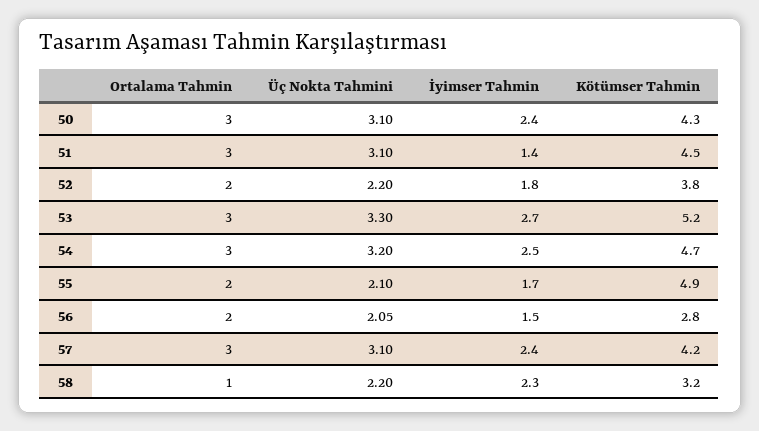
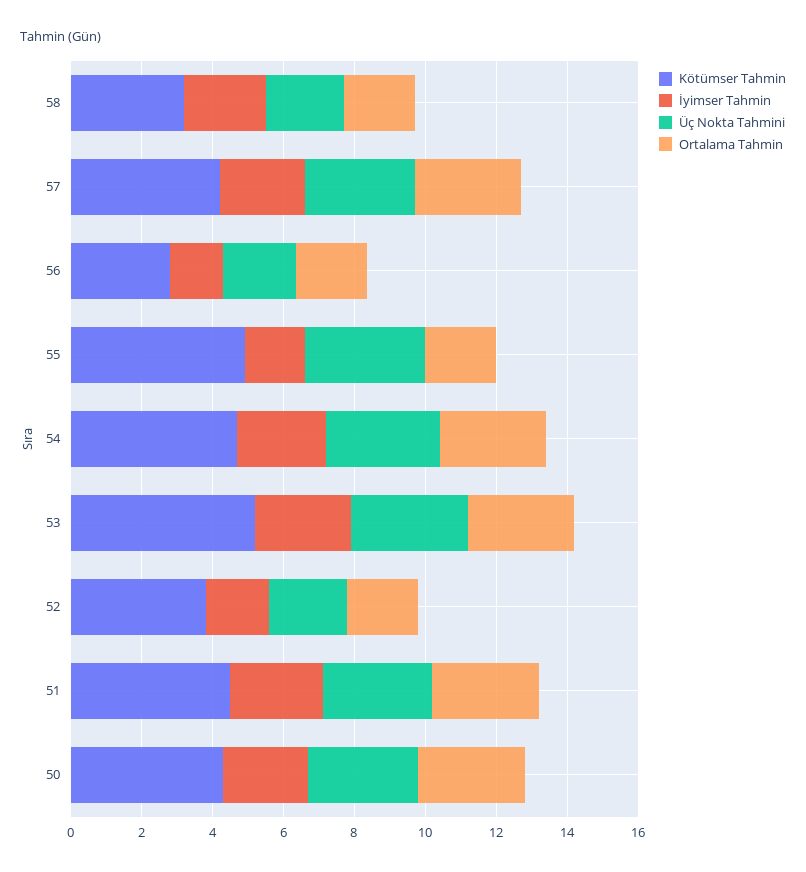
İyimser Tahmin, 51: 1.4 -> 2.5
Üç Nokta Tahmini, 55: 2.1 -> 3.5
Ortalama Tahmin, 58: 1 -> 2

